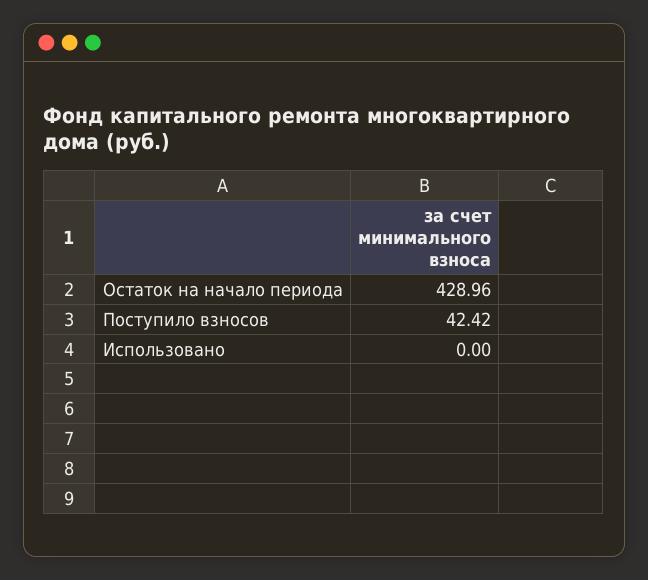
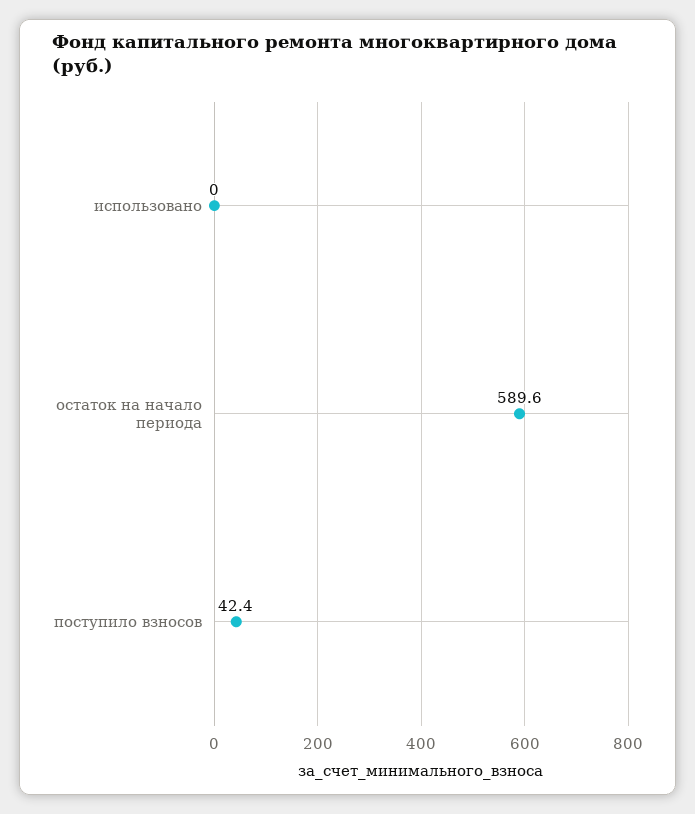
Остаток на начало периода: 428.96 -> 589.6

